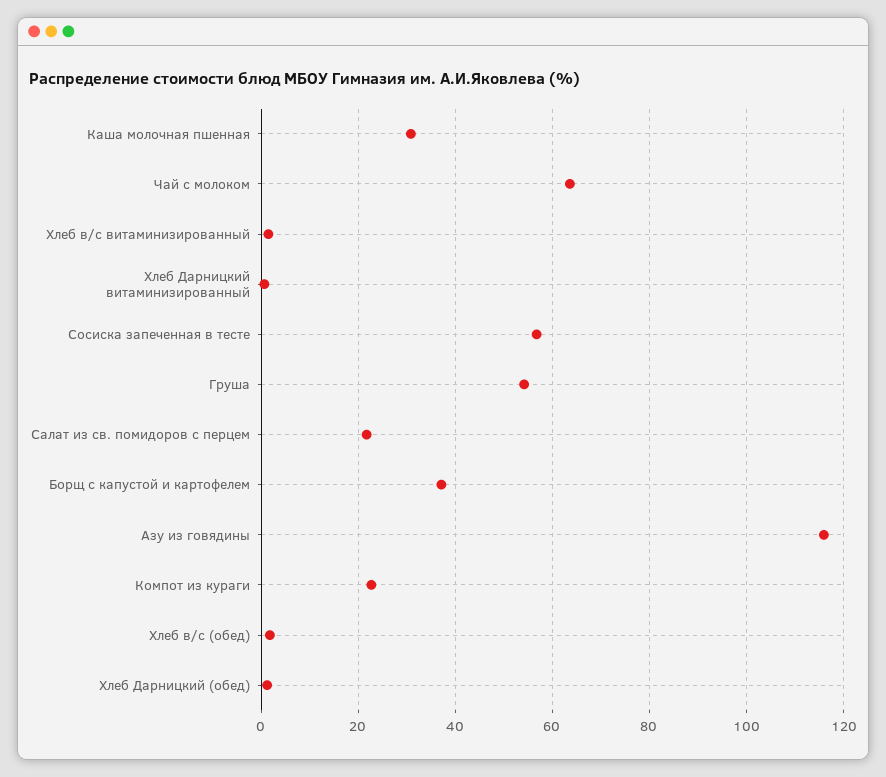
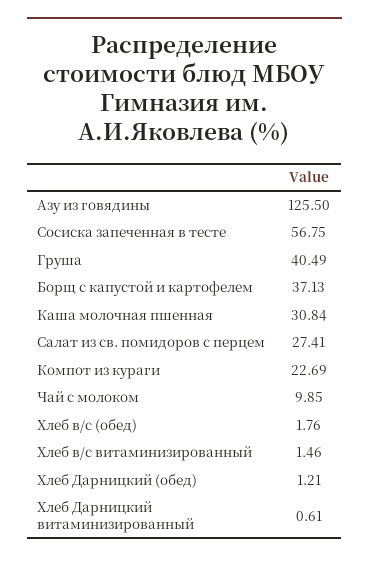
Чай с молоком: 64 -> 9.85
Груша: 54 -> 40.49
Салат из св. помидоров с перцем: 22 -> 27.41
Азу из говядины: 116 -> 125.5

